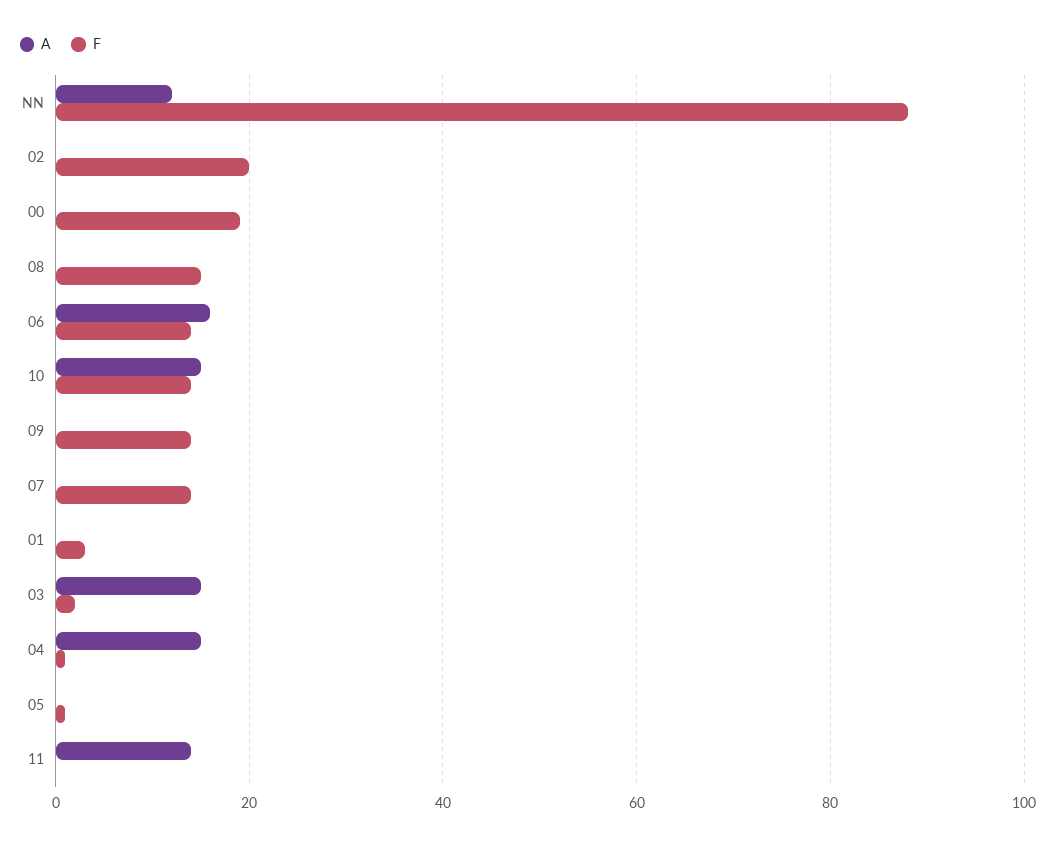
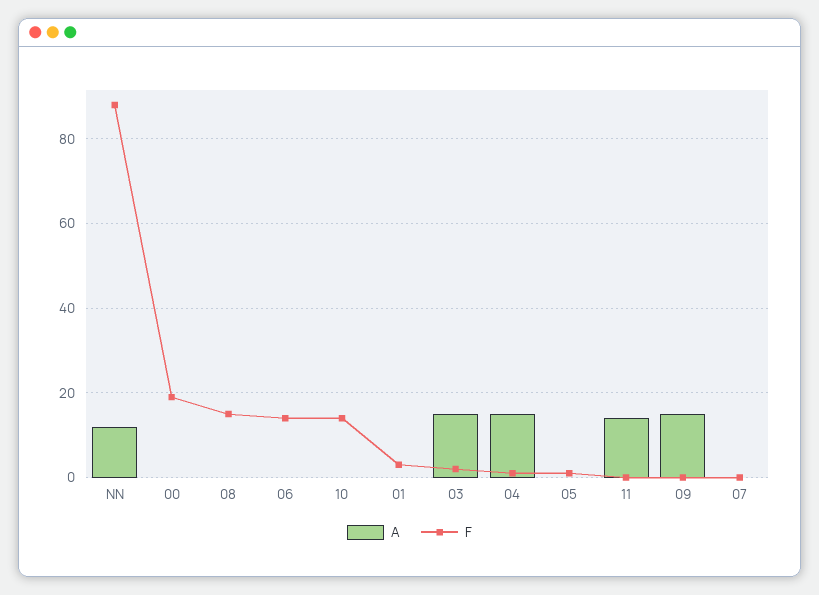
A, 02: 0 -> none
F, 02: 20 -> none
A, 06: 15 -> 0
A, 10: 15 -> 0
A, 09: 0 -> 15
F, 09: 15 -> 0
F, 07: 15 -> 0

